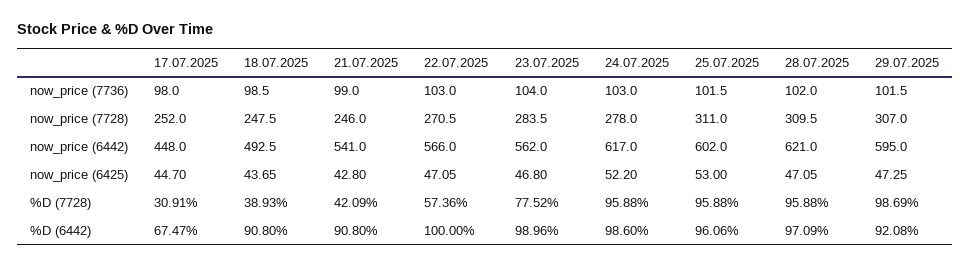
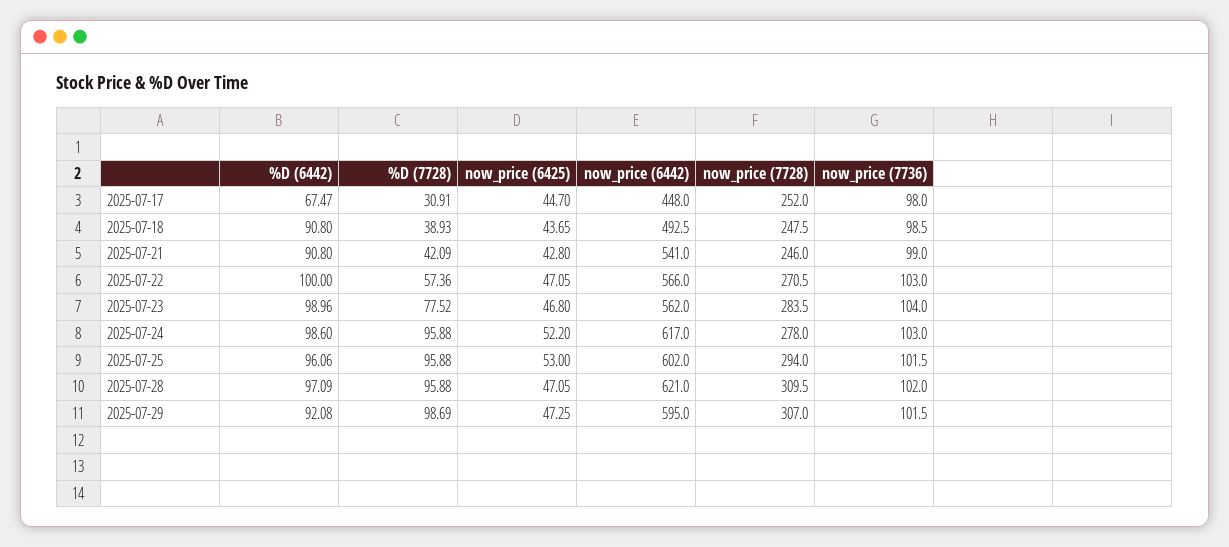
25.07.2025, now_price (7728): 311 -> 294

